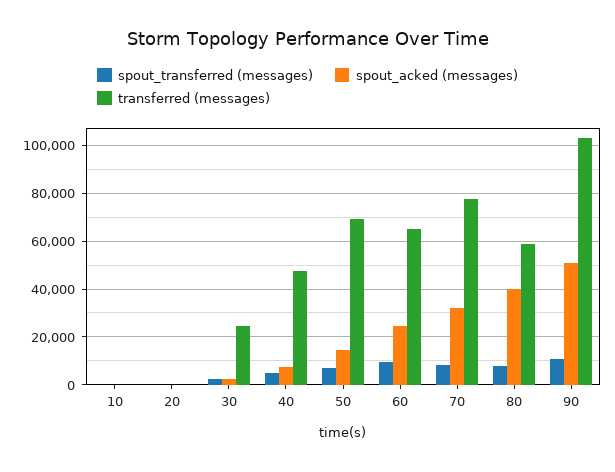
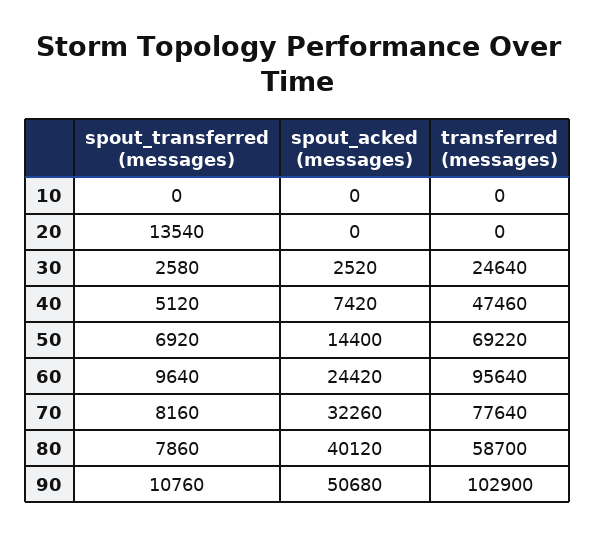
spout_transferred (messages), 20: 0 -> 13540
transferred (messages), 60: 65000 -> 95640

